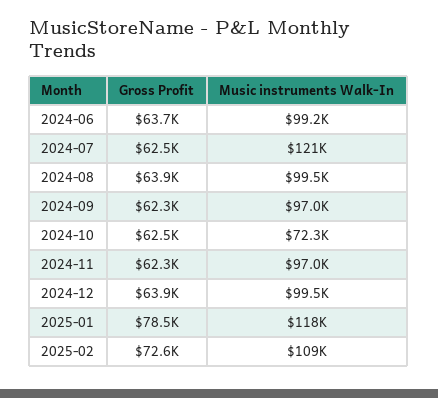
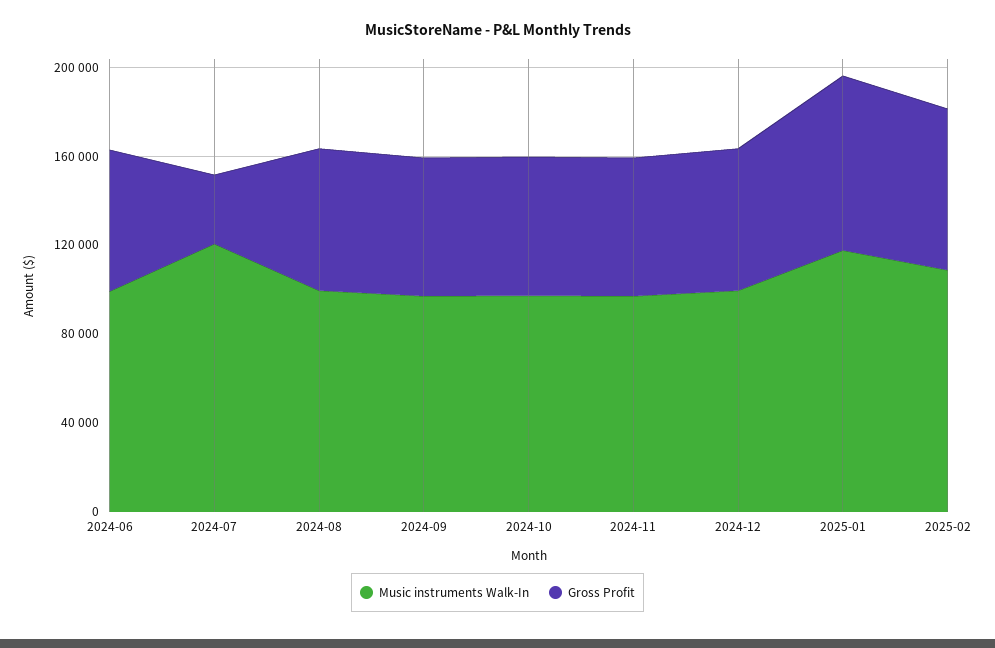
Gross Profit, 2024-07: 62500 -> 30000
Music instruments Walk-In, 2024-10: 72300 -> 100000

